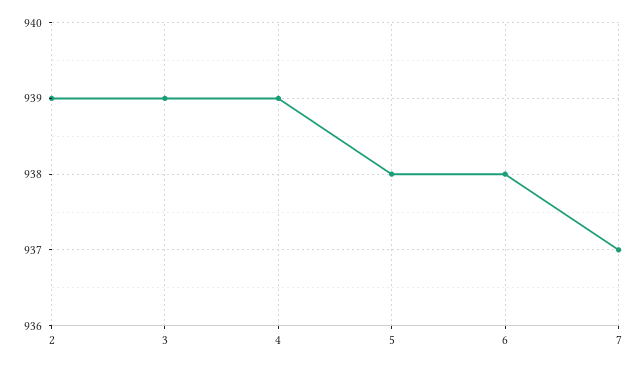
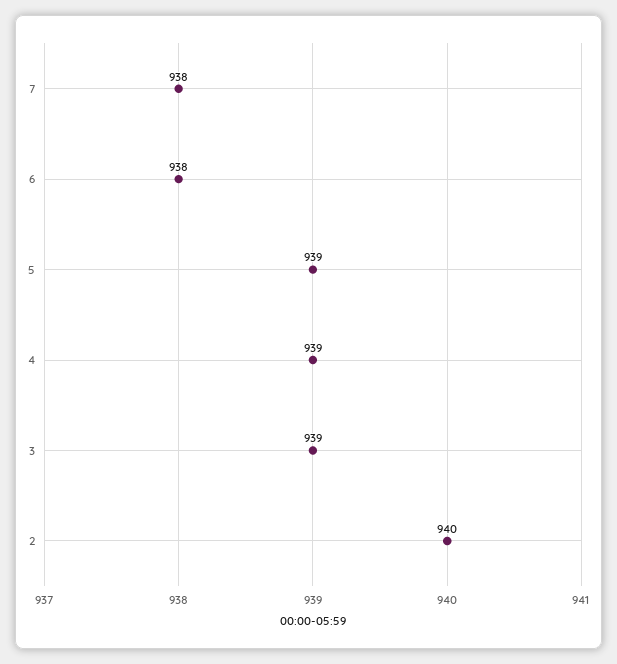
2: 939 -> 940
5: 938 -> 939
7: 937 -> 938

